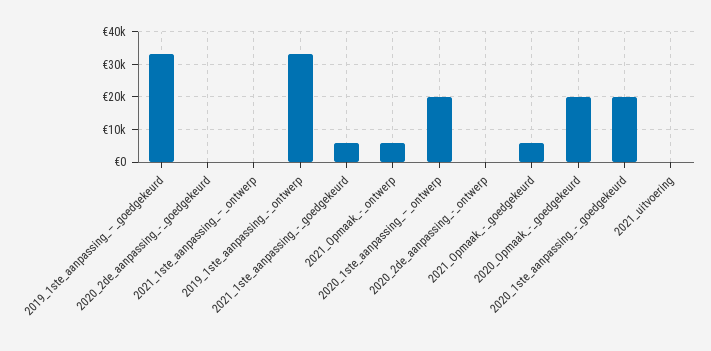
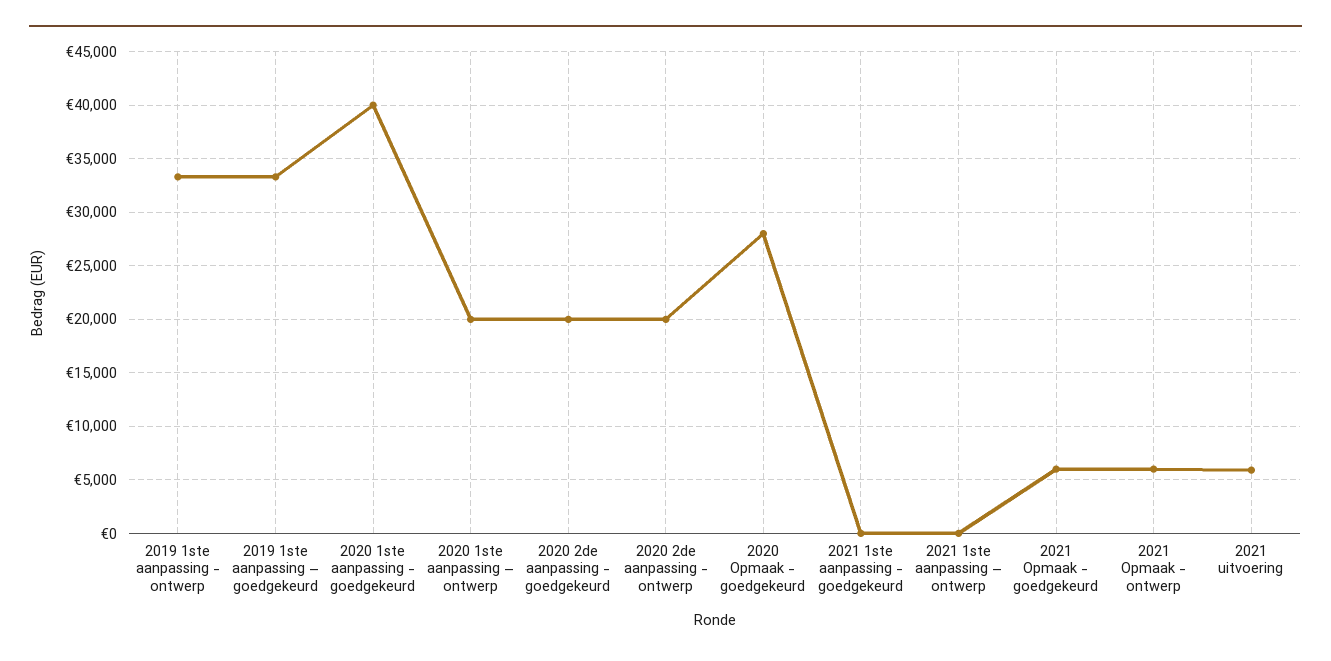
2020_2de_aanpassing_-_goedgekeurd: 0 -> 20000
2021_1ste_aanpassing_-_goedgekeurd: 6000 -> 0
2020_2de_aanpassing_-_ontwerp: 0 -> 20000
2020_Opmaak_-_goedgekeurd: 20000 -> 28000
2020_1ste_aanpassing_-_goedgekeurd: 20000 -> 40000
2021_uitvoering: 0 -> 6000

